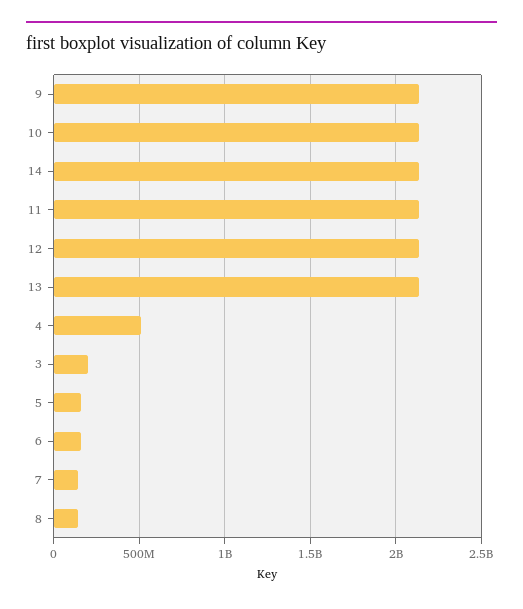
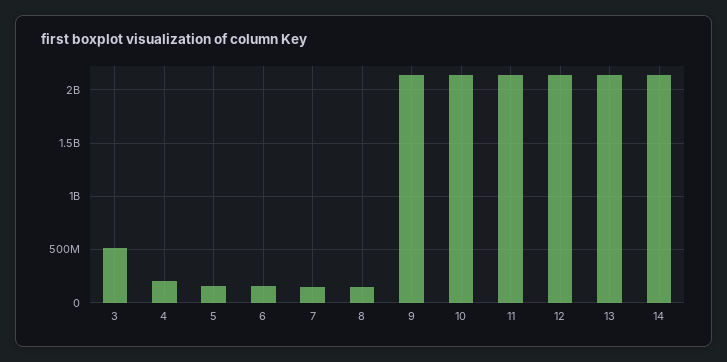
4: 500000000 -> 200000000
3: 200000000 -> 500000000

